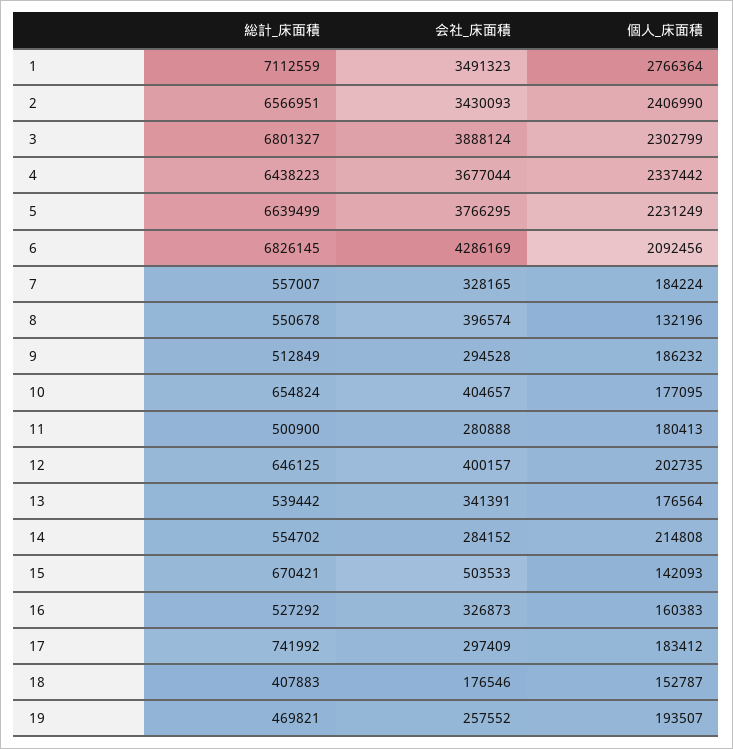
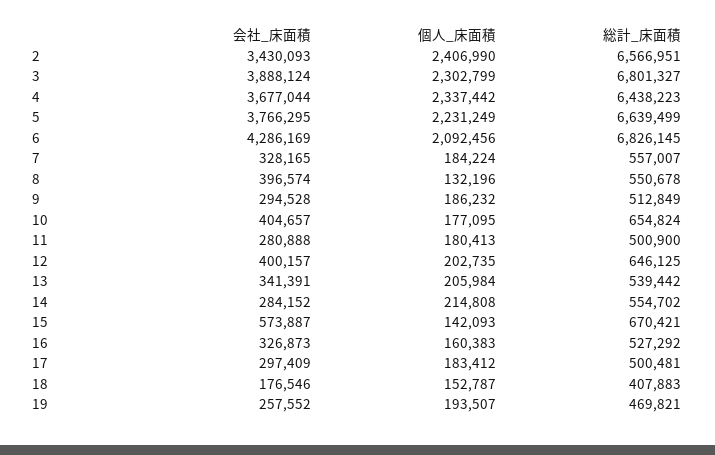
総計_床面積, 1: 7112559 -> none
会社_床面積, 1: 3491323 -> none
個人_床面積, 1: 2766364 -> none
個人_床面積, 13: 176564 -> 205984
会社_床面積, 15: 503533 -> 573887
総計_床面積, 17: 741992 -> 500481

